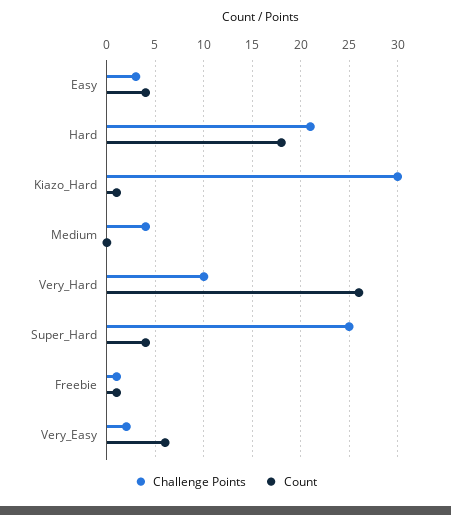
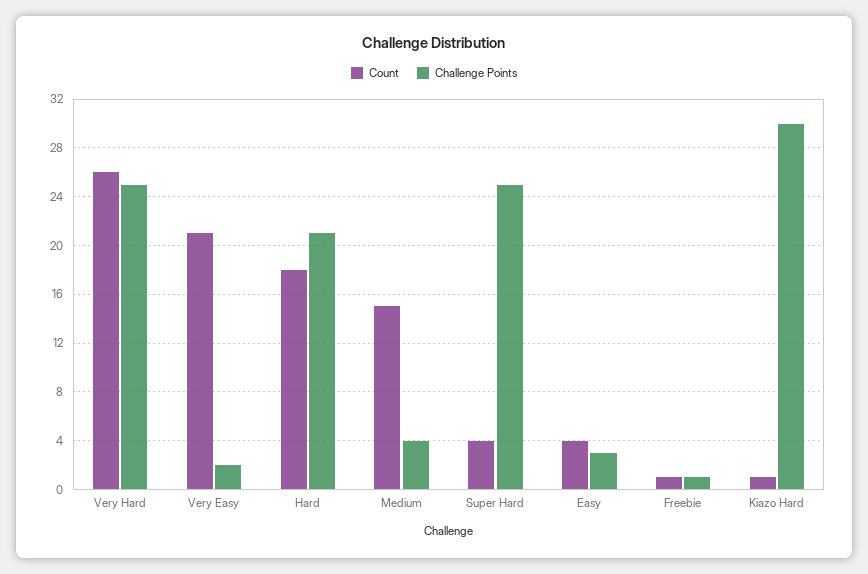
Count, Medium: 0 -> 15
Challenge Points, Very_Hard: 10 -> 25
Count, Very_Easy: 6 -> 21

